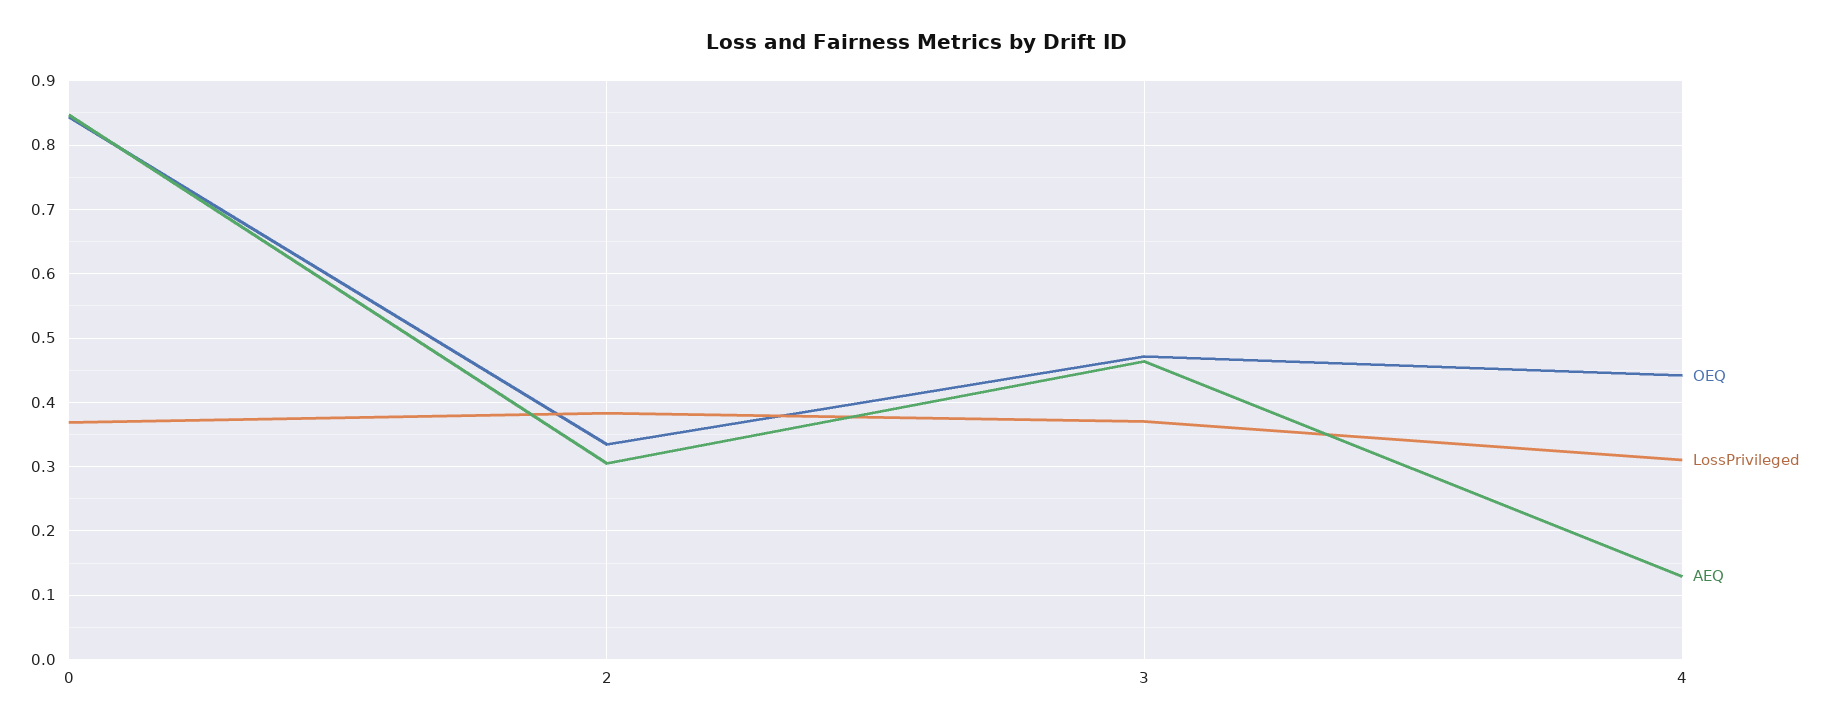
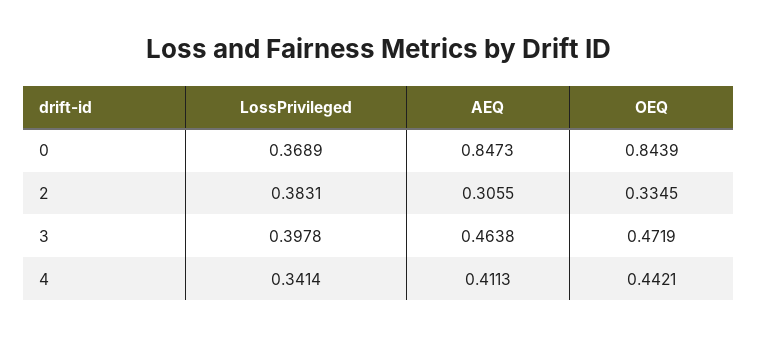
LossPrivileged, 3: 0.37 -> 0.3978
LossPrivileged, 4: 0.31 -> 0.3414
AEQ, 4: 0.13 -> 0.4113

